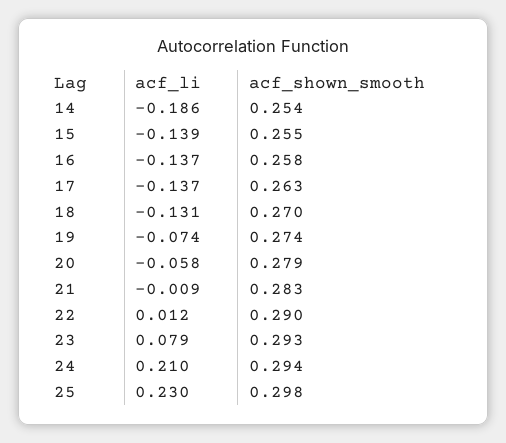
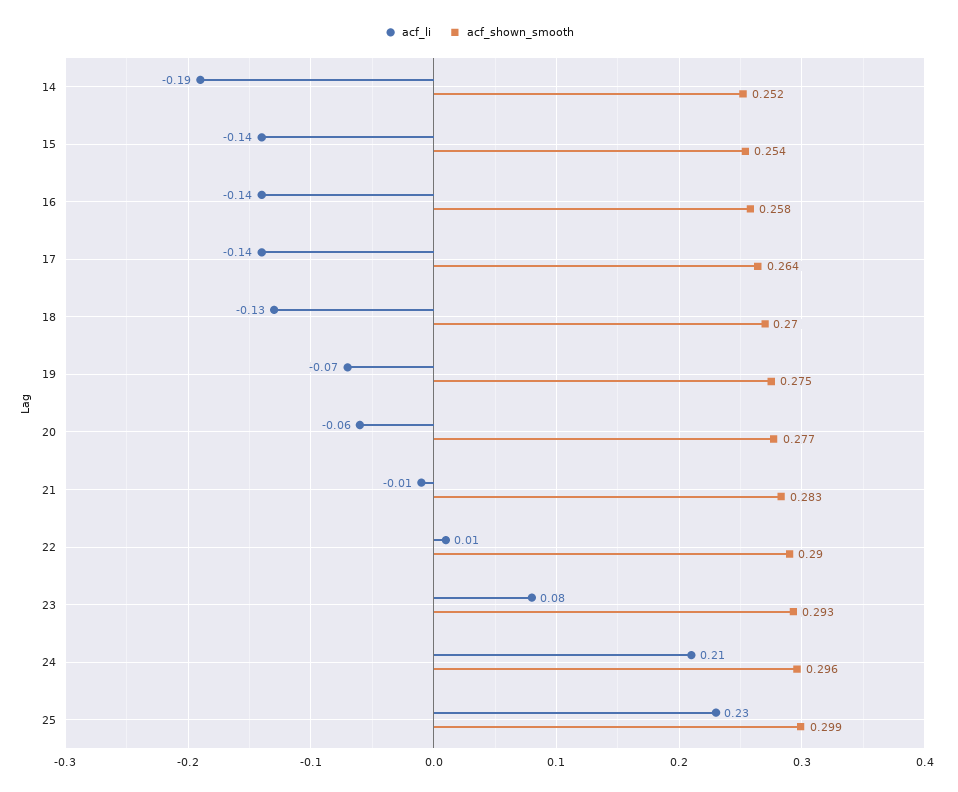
acf_shown_smooth, 14: 0.254 -> 0.252
acf_shown_smooth, 15: 0.255 -> 0.254
acf_shown_smooth, 17: 0.263 -> 0.264
acf_shown_smooth, 19: 0.274 -> 0.275
acf_shown_smooth, 20: 0.279 -> 0.277
acf_shown_smooth, 24: 0.294 -> 0.296
acf_shown_smooth, 25: 0.298 -> 0.299

